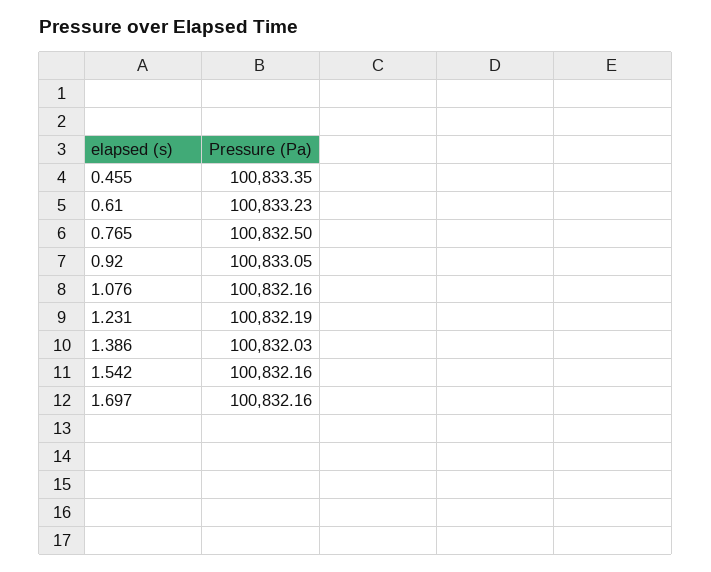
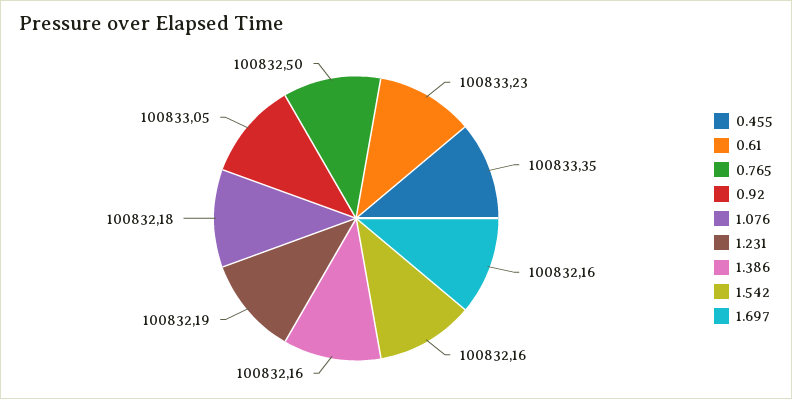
1.076: 100832.16 -> 100832.18
1.386: 100832.03 -> 100832.16

